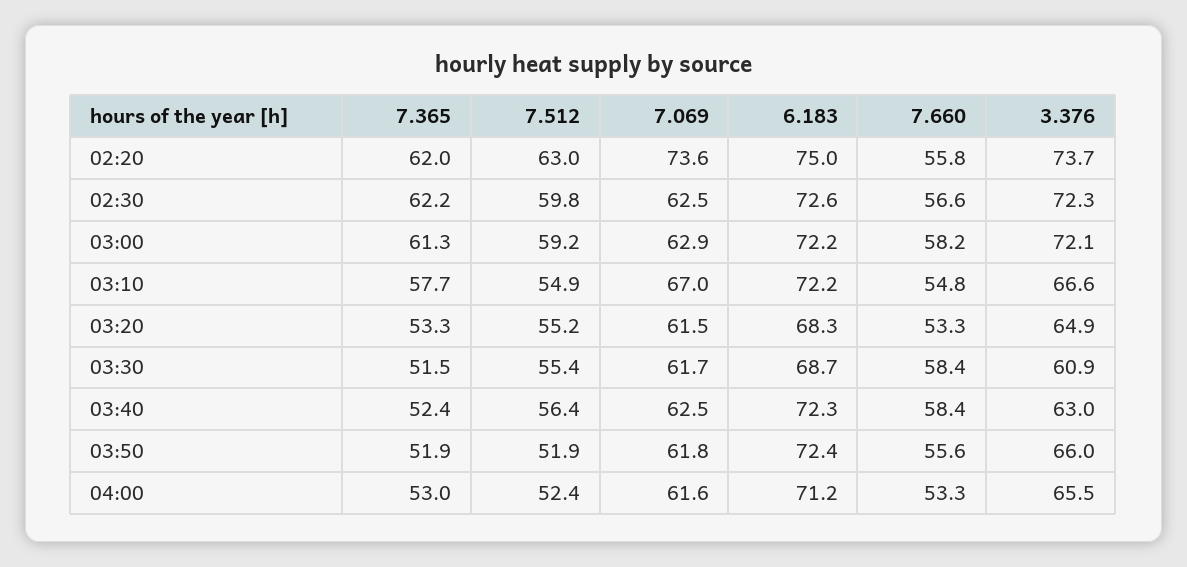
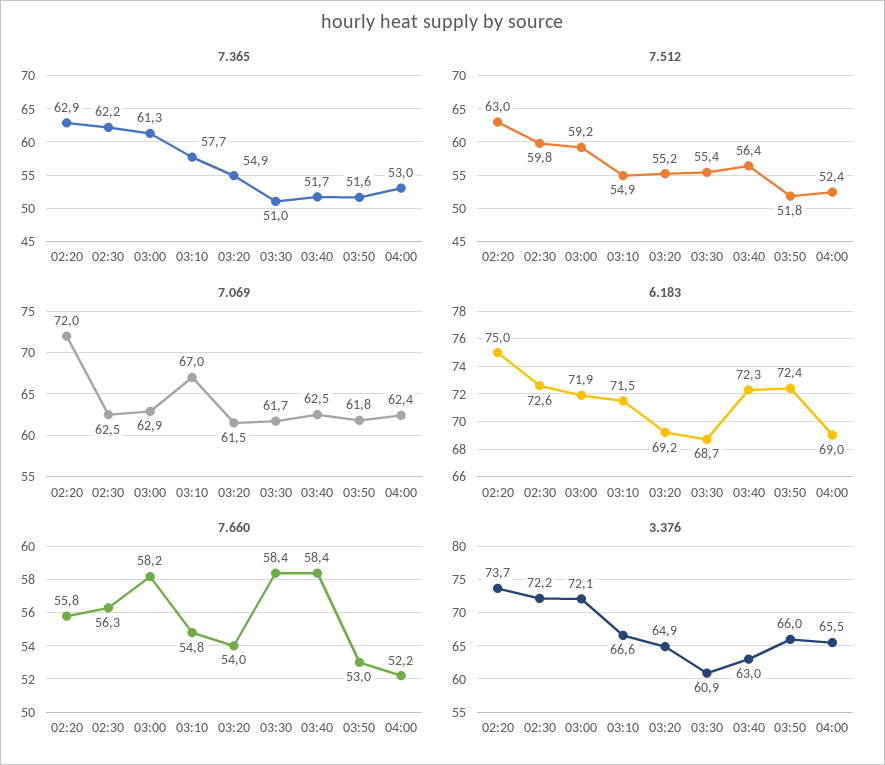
7.365, 02:20: 62 -> 62.9
7.069, 02:20: 73.6 -> 72
7.660, 02:30: 56.6 -> 56.3
3.376, 02:30: 72.3 -> 72.2
6.183, 03:00: 72.2 -> 71.9
6.183, 03:10: 72.2 -> 71.5
7.365, 03:20: 53.3 -> 54.9
6.183, 03:20: 68.3 -> 69.2
7.660, 03:20: 53.3 -> 54
7.365, 03:30: 51.5 -> 51
7.365, 03:40: 52.4 -> 51.7
7.365, 03:50: 51.9 -> 51.6
7.512, 03:50: 51.9 -> 51.8
7.660, 03:50: 55.6 -> 53
7.069, 04:00: 61.6 -> 62.4
6.183, 04:00: 71.2 -> 69
7.660, 04:00: 53.3 -> 52.2

